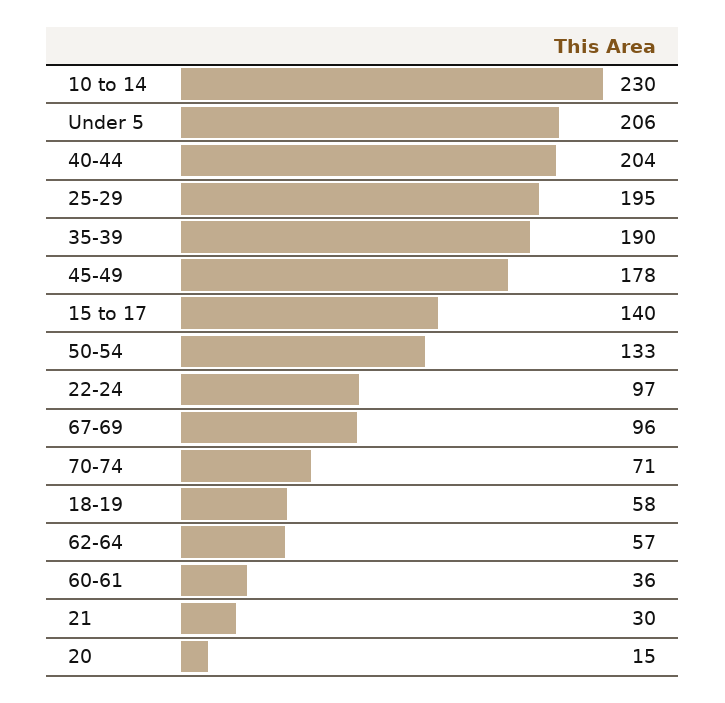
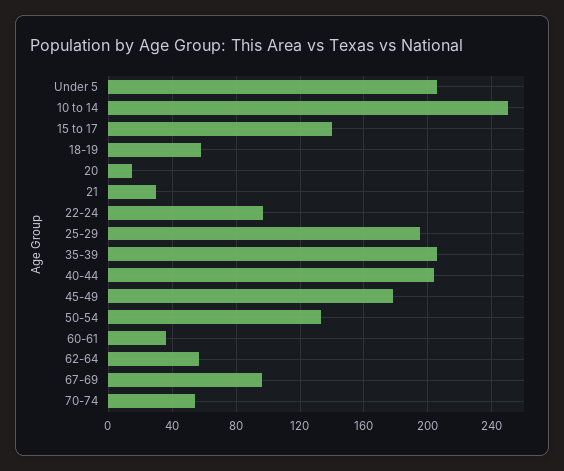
10 to 14: 230 -> 250
35-39: 190 -> 205
70-74: 71 -> 55

